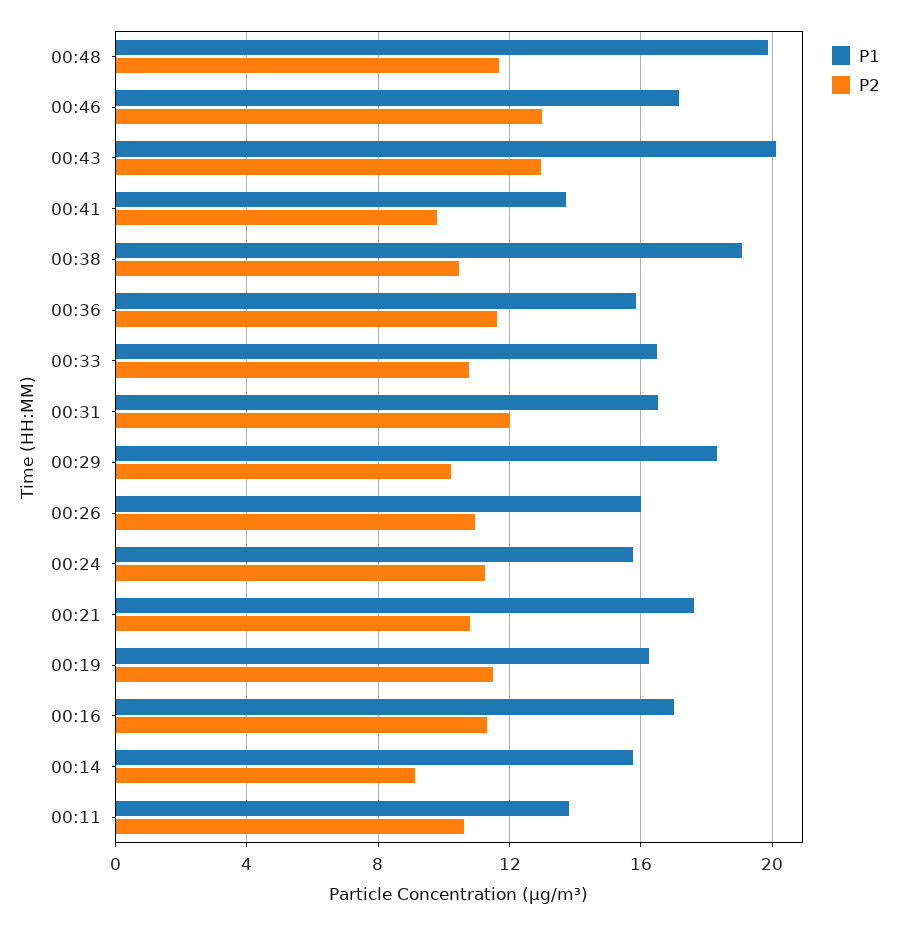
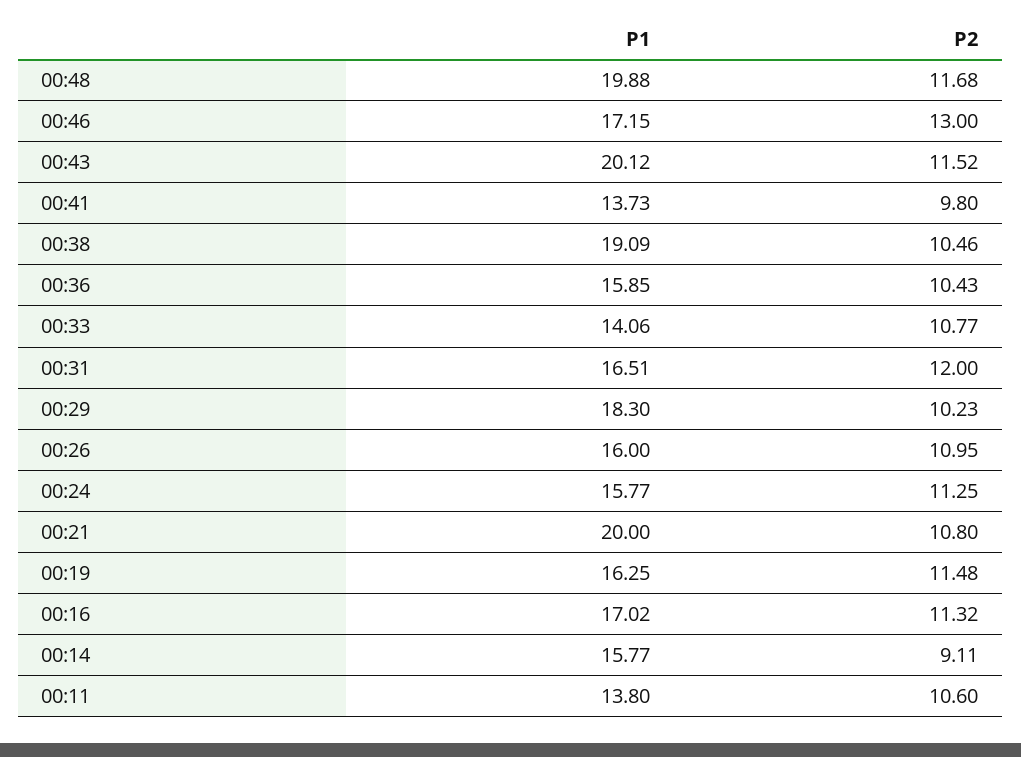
P2, 00:43: 13 -> 11.52
P2, 00:36: 11.5 -> 10.43
P1, 00:33: 16.5 -> 14.06
P1, 00:21: 17.5 -> 20

